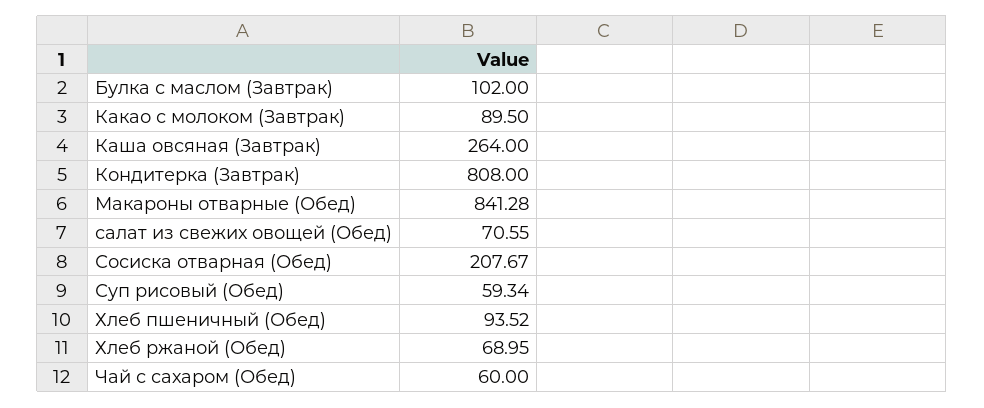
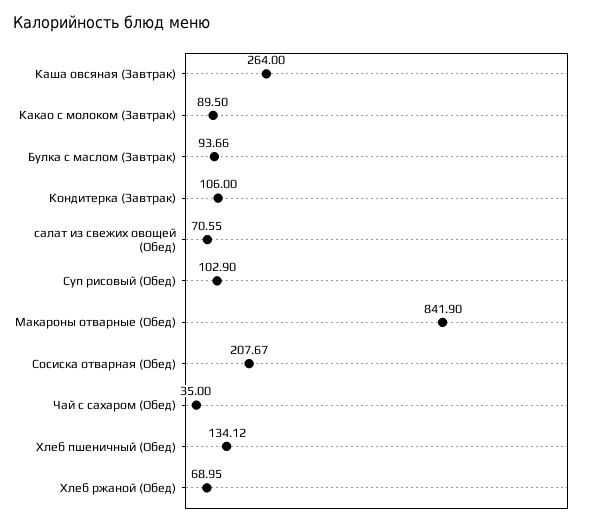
Булка с маслом (Завтрак): 102 -> 93.66
Кондитерка (Завтрак): 808 -> 106
Макароны отварные (Обед): 841.28 -> 841.9
Суп рисовый (Обед): 59.34 -> 102.9
Хлеб пшеничный (Обед): 93.52 -> 134.12
Чай с сахаром (Обед): 60 -> 35

